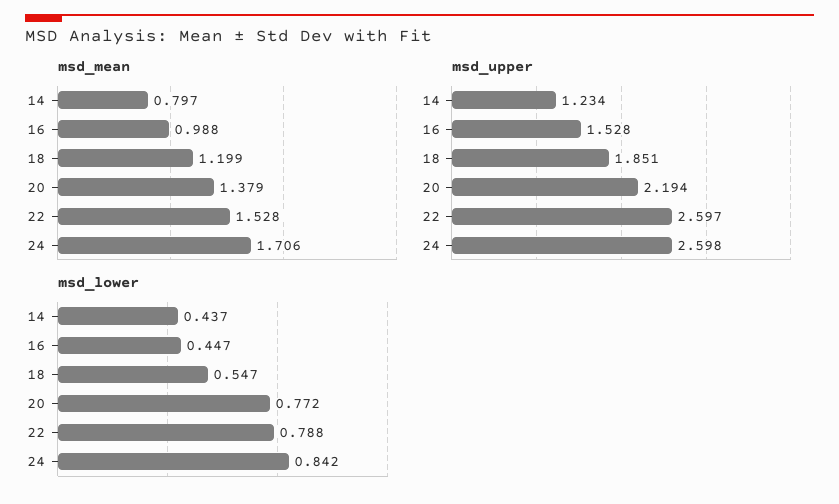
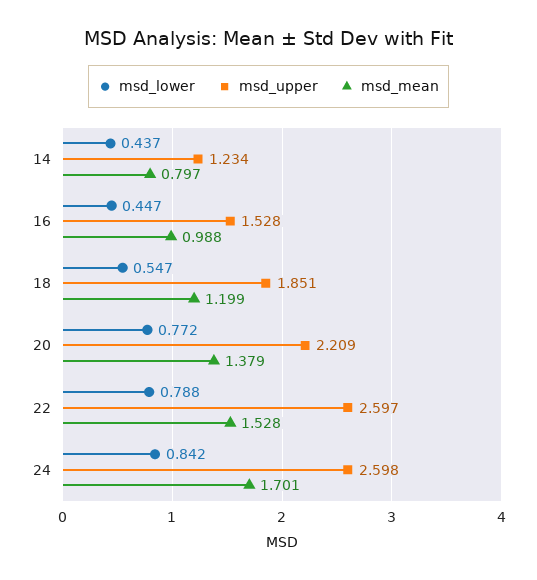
msd_mean, 24: 1.706 -> 1.701
msd_upper, 20: 2.194 -> 2.209

